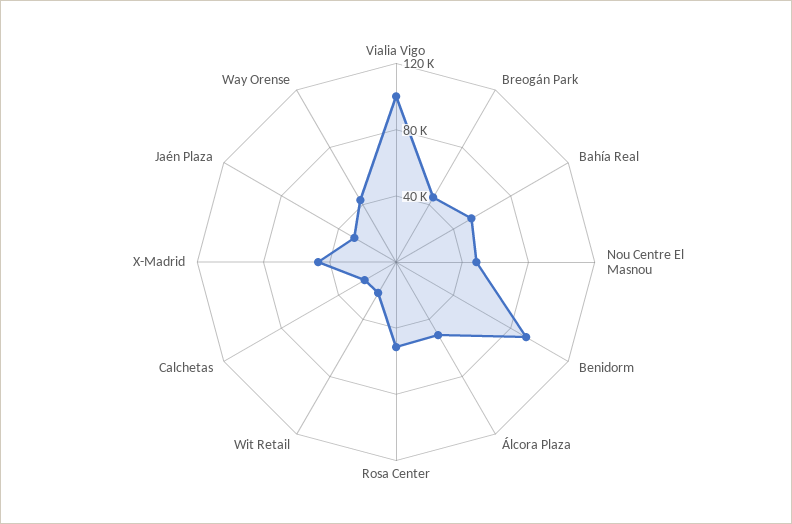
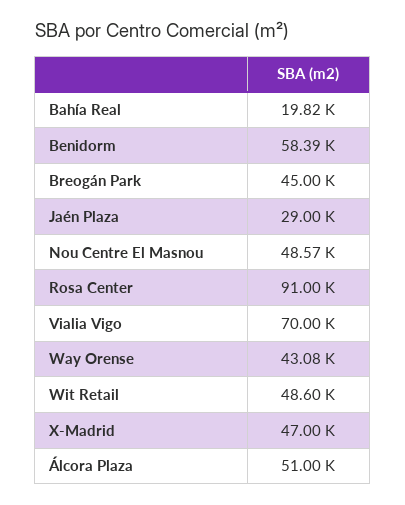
Vialia Vigo: 100000 -> 70000
Bahía Real: 50000 -> 19820
Benidorm: 90000 -> 58390
Rosa Center: 50000 -> 91000
Wit Retail: 20000 -> 48600
Calchetas: 20000 -> none

